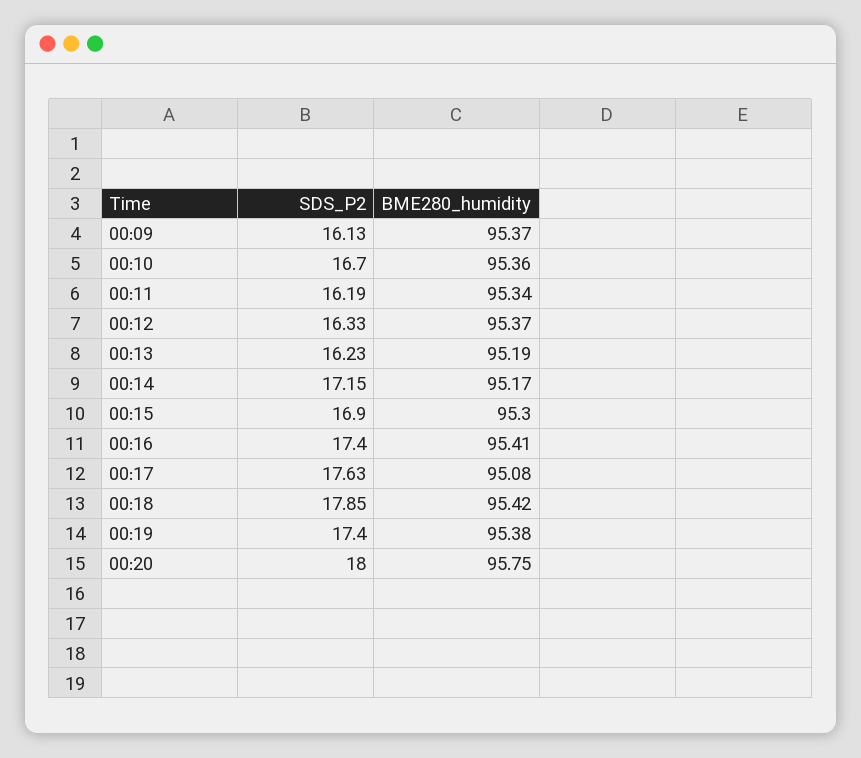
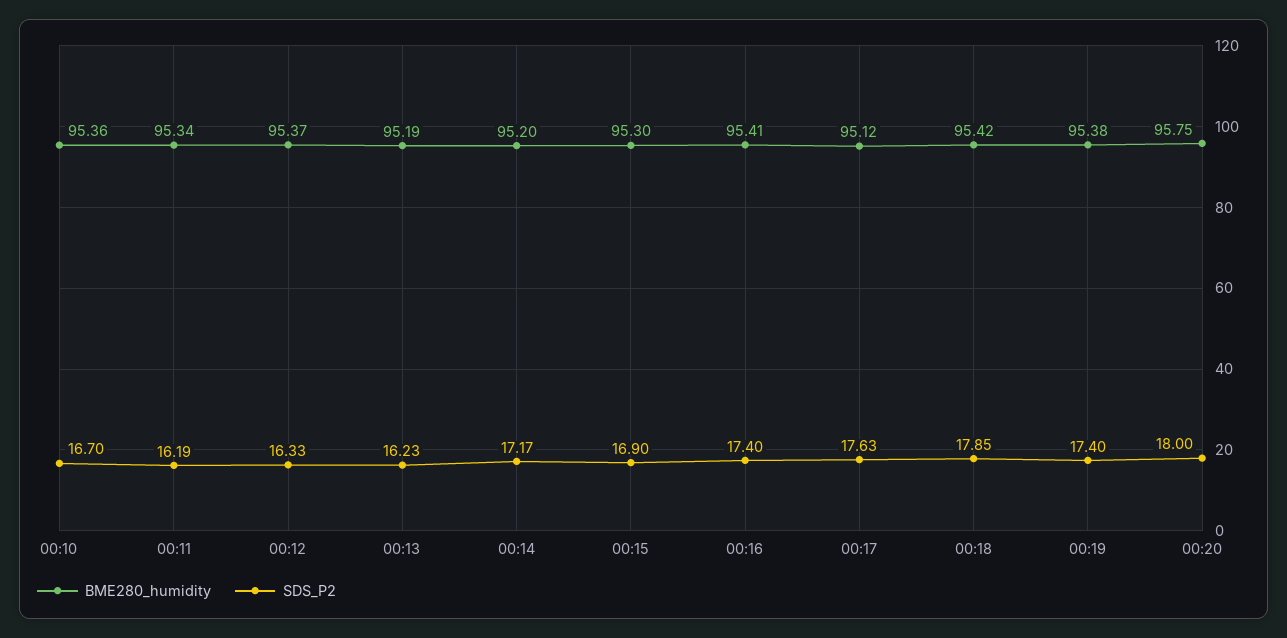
SDS_P2, 00:09: 16.13 -> none
BME280_humidity, 00:09: 95.37 -> none
SDS_P2, 00:14: 17.15 -> 17.17
BME280_humidity, 00:14: 95.17 -> 95.2
BME280_humidity, 00:17: 95.08 -> 95.12

